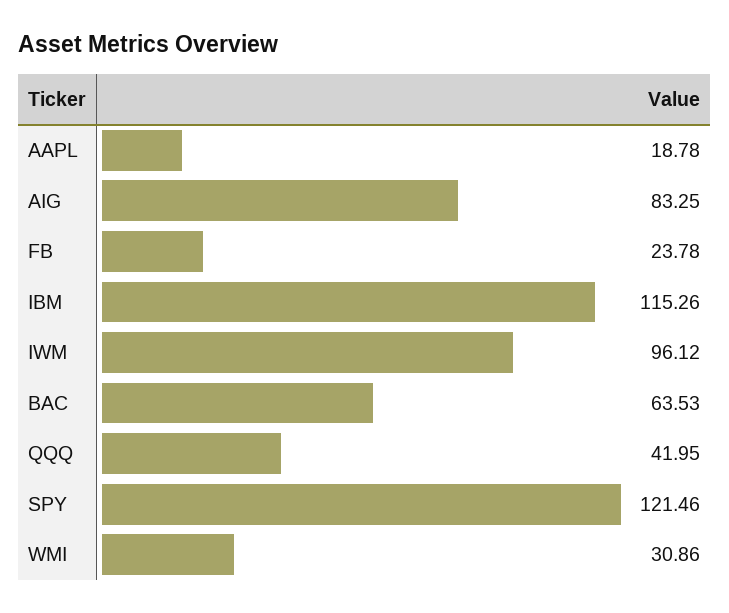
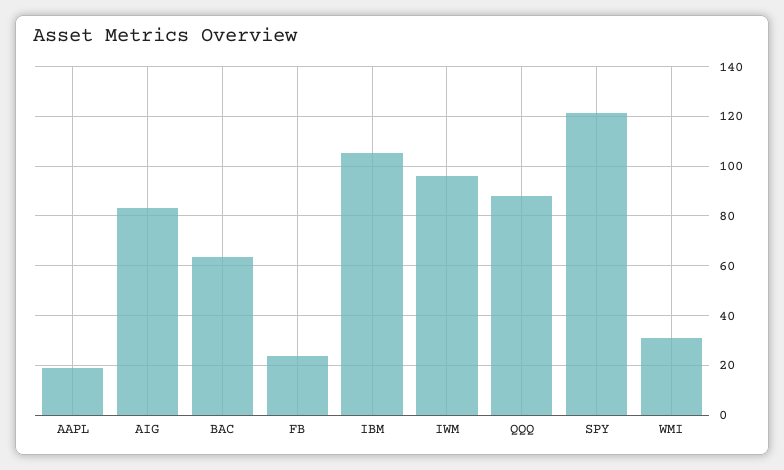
IBM: 115.26 -> 105
QQQ: 41.95 -> 87.5

